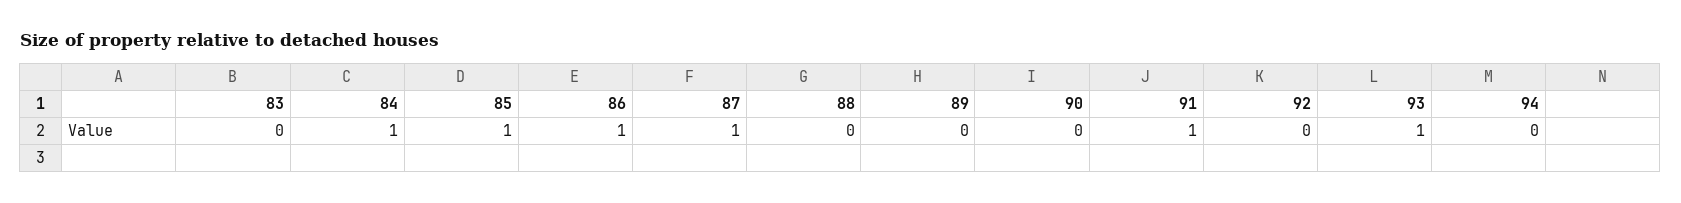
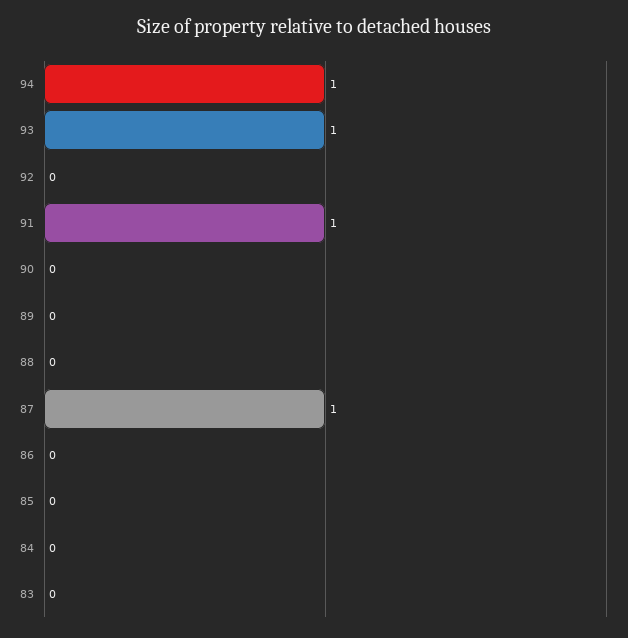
84: 1 -> 0
85: 1 -> 0
86: 1 -> 0
94: 0 -> 1

